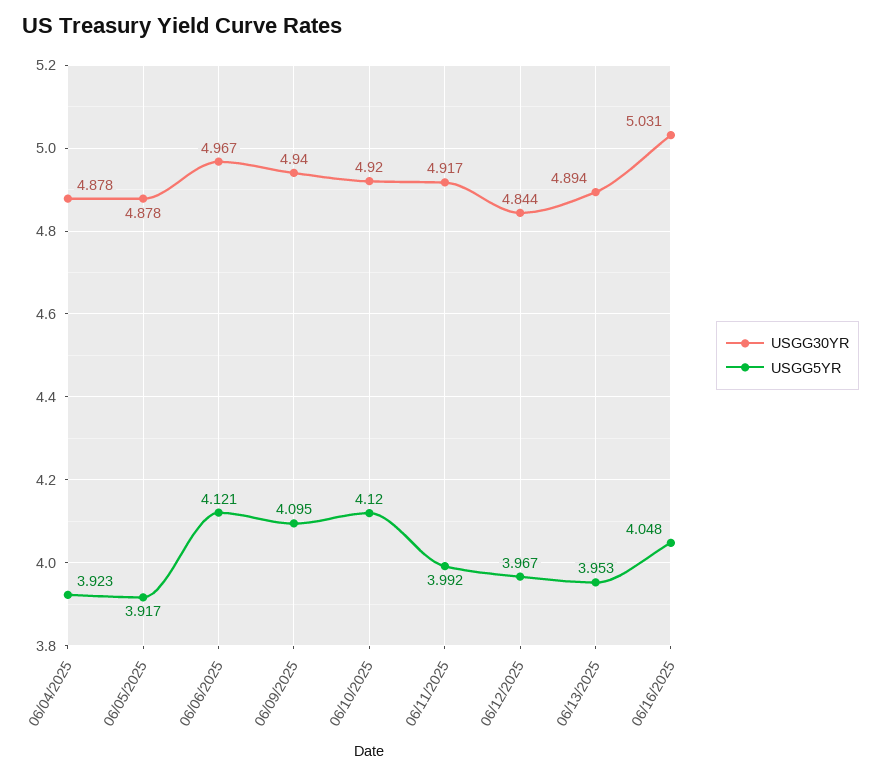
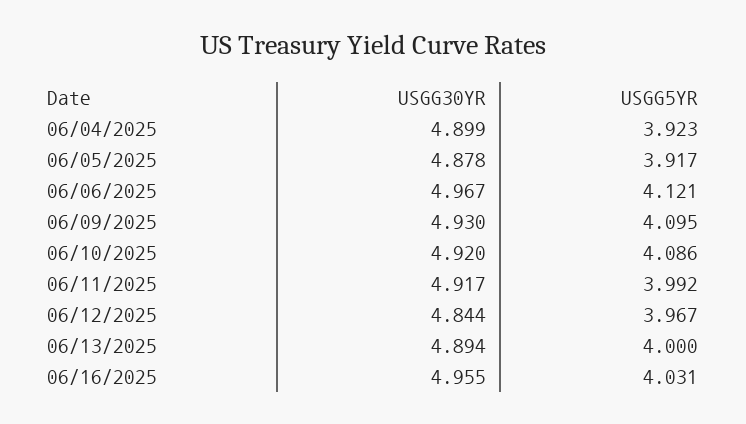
USGG30YR, 06/04/2025: 4.878 -> 4.899
USGG30YR, 06/09/2025: 4.94 -> 4.93
USGG5YR, 06/10/2025: 4.12 -> 4.086
USGG5YR, 06/13/2025: 3.953 -> 4
USGG30YR, 06/16/2025: 5.031 -> 4.955
USGG5YR, 06/16/2025: 4.048 -> 4.031

